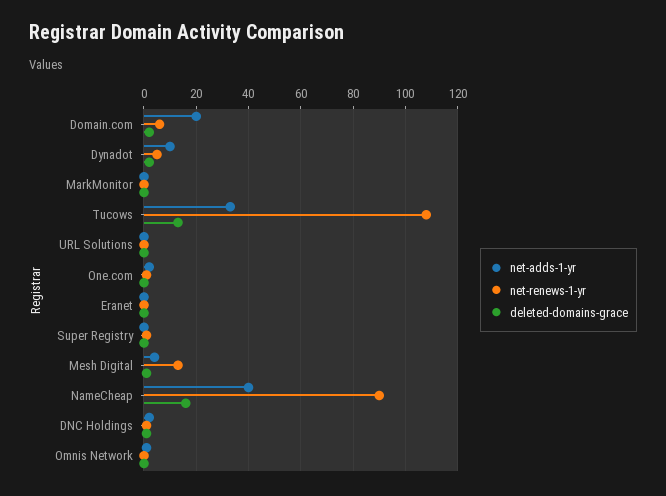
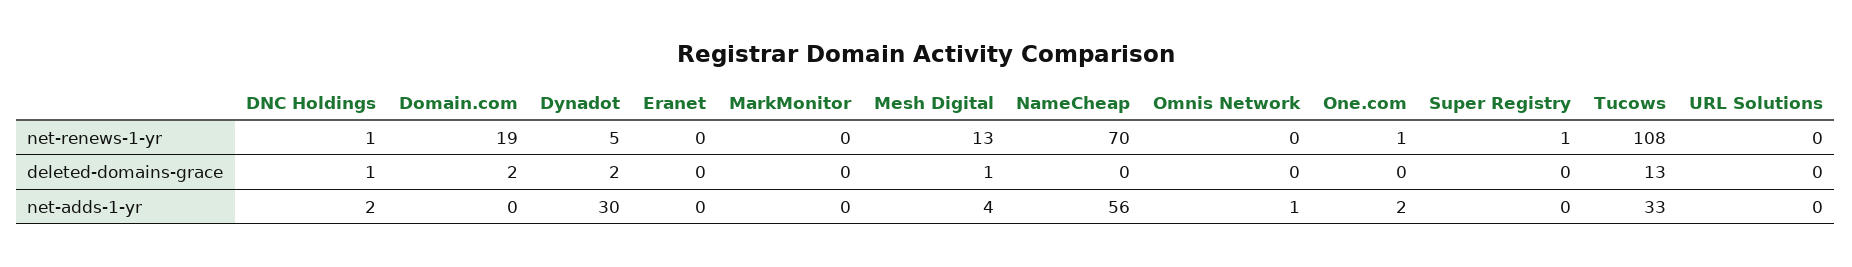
net-adds-1-yr, Domain.com: 20 -> 0
net-renews-1-yr, Domain.com: 5 -> 19
net-adds-1-yr, Dynadot: 10 -> 30
net-adds-1-yr, NameCheap: 40 -> 56
net-renews-1-yr, NameCheap: 90 -> 70
deleted-domains-grace, NameCheap: 15 -> 0

